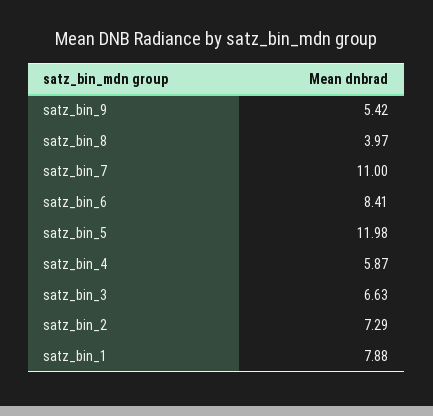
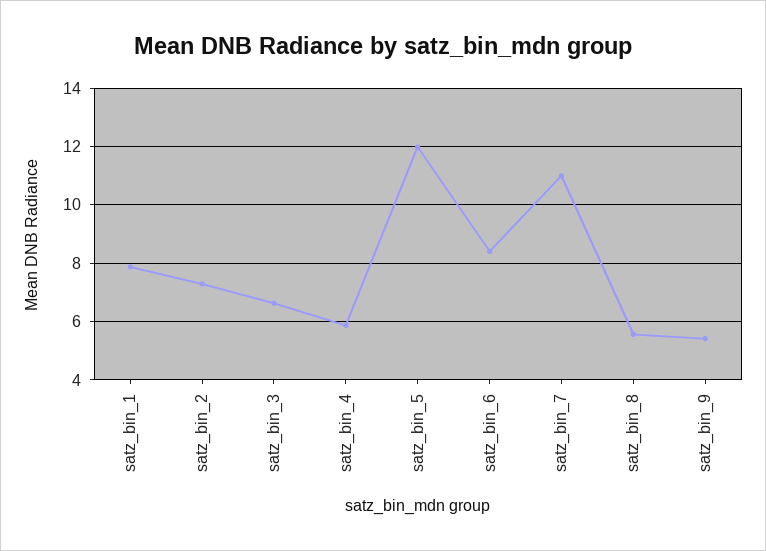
satz_bin_8: 3.97 -> 5.5

